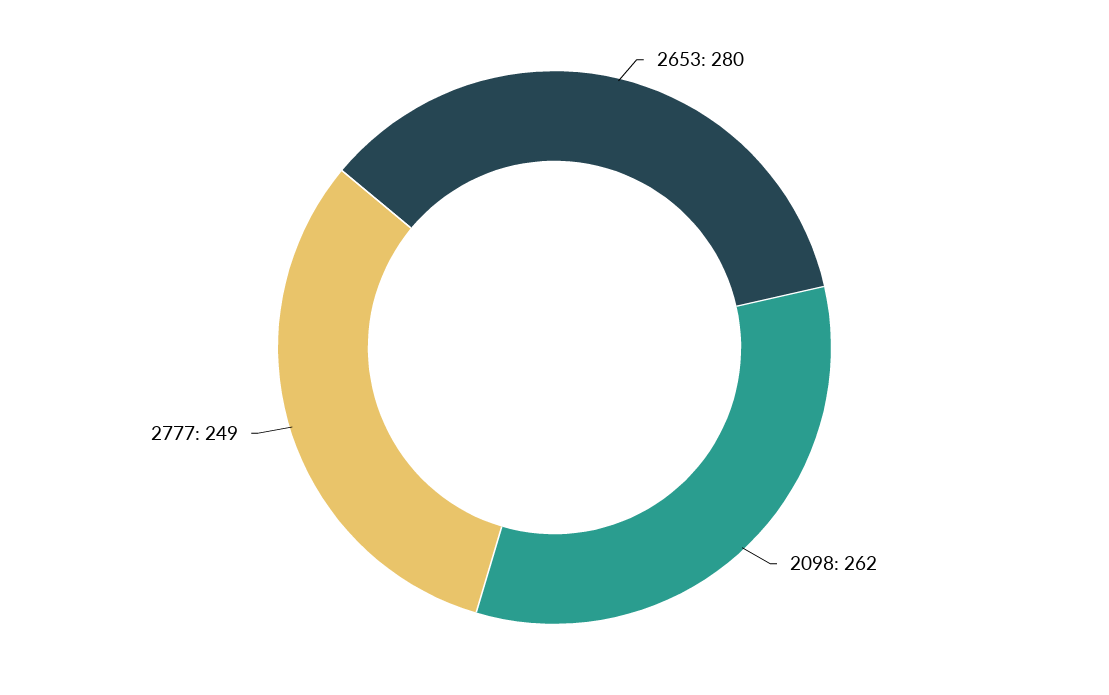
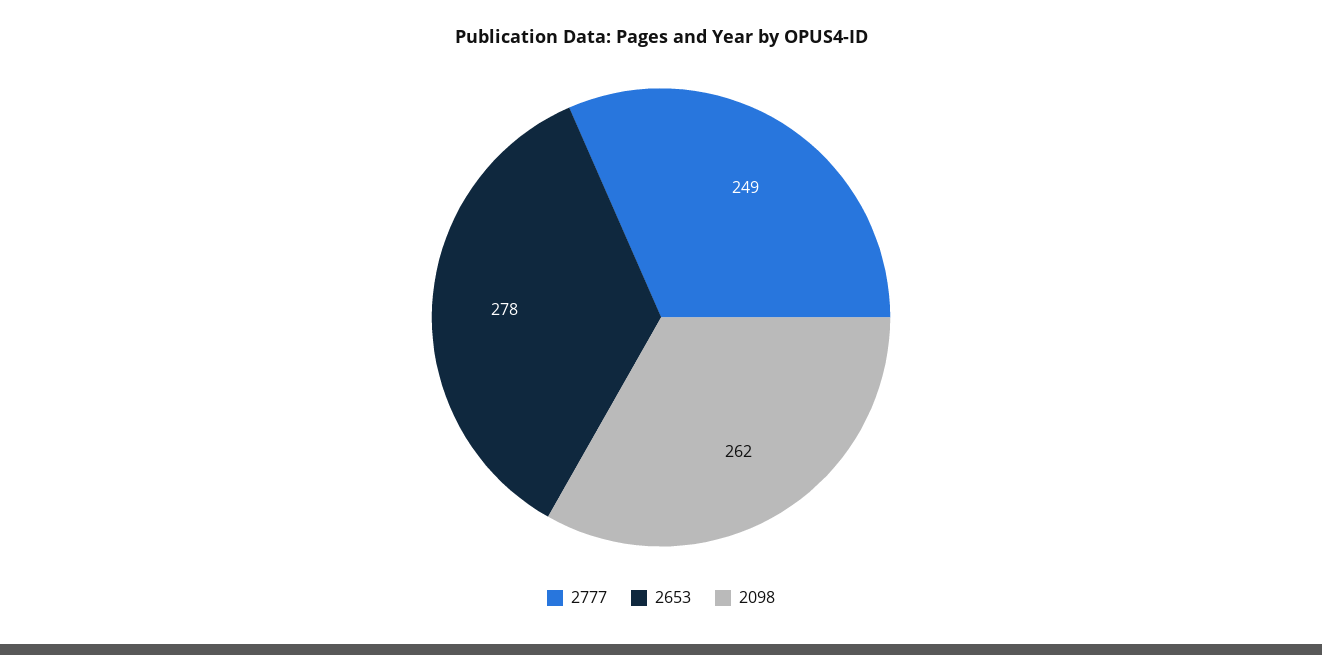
2653: 280 -> 278

